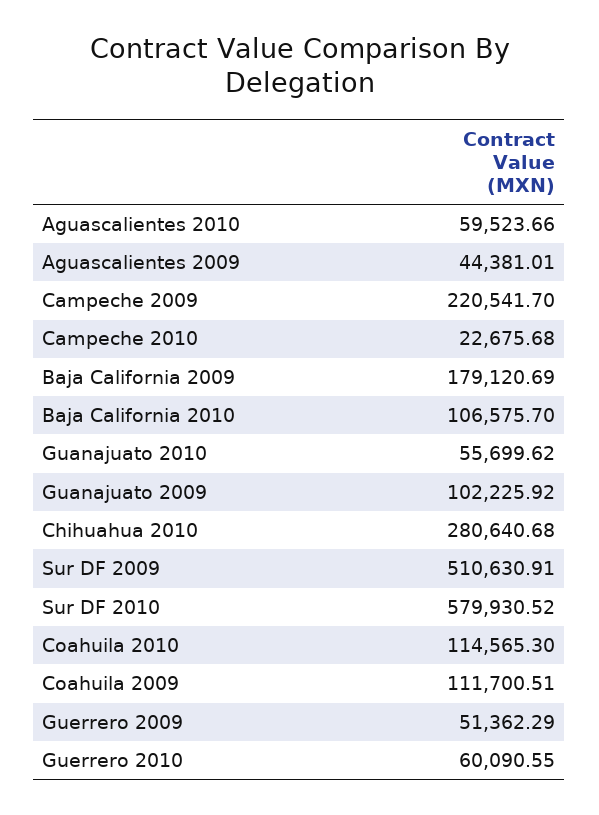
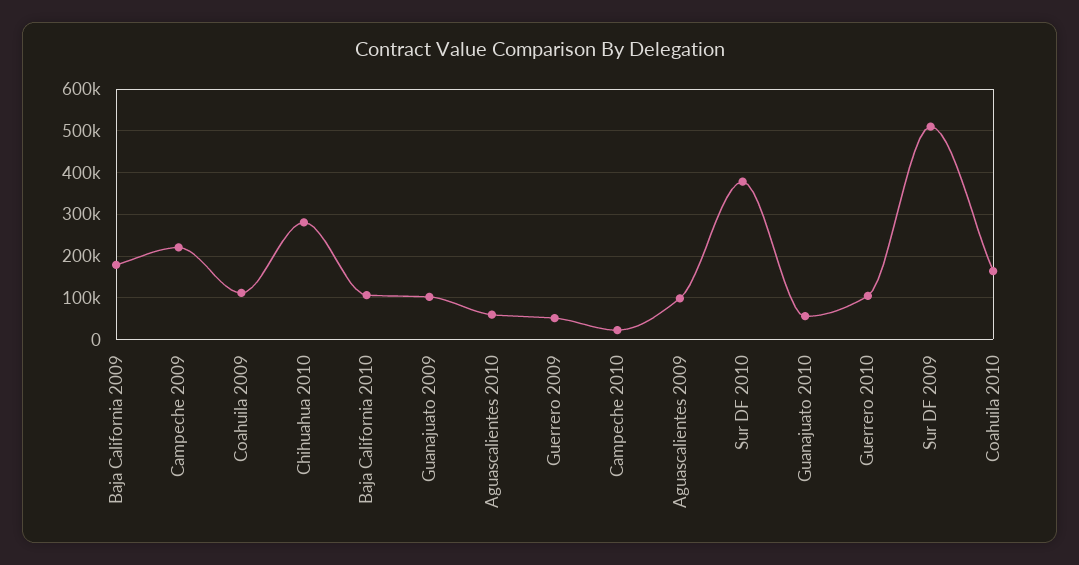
Aguascalientes 2009: 44381.01 -> 100000
Sur DF 2010: 579930.52 -> 380000
Coahuila 2010: 114565.3 -> 160000
Guerrero 2010: 60090.55 -> 100000

